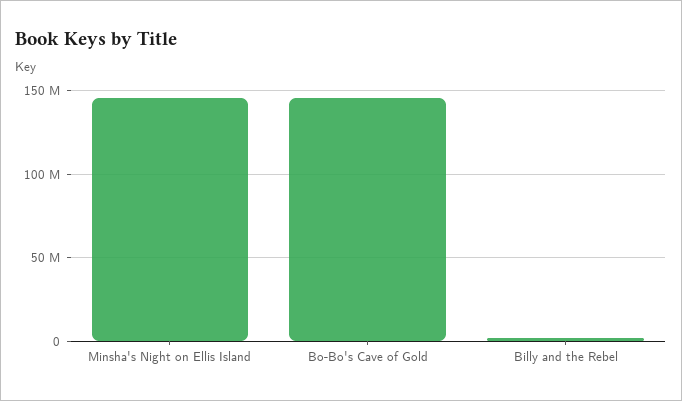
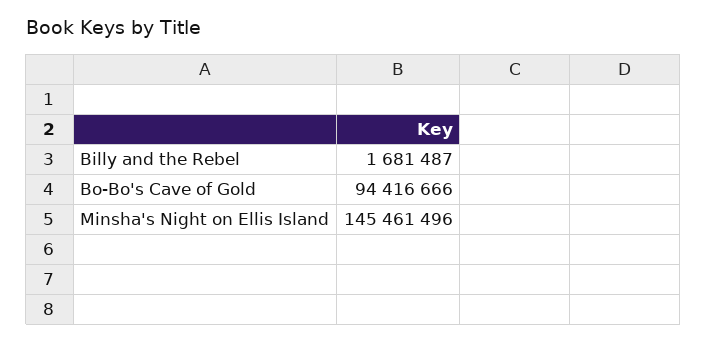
Bo-Bo's Cave of Gold: 145000000 -> 94416666

